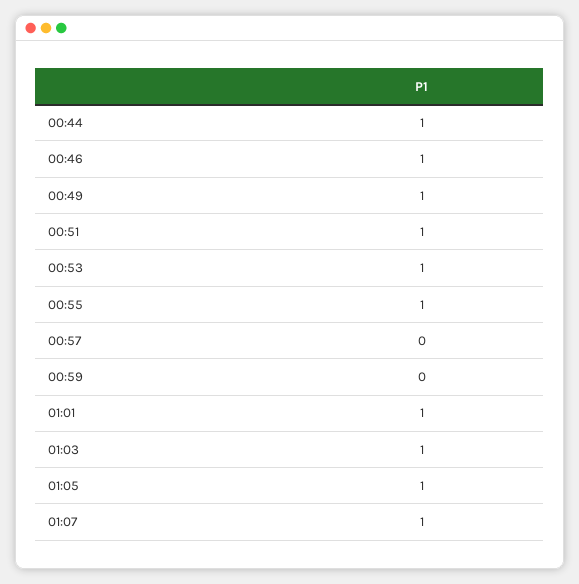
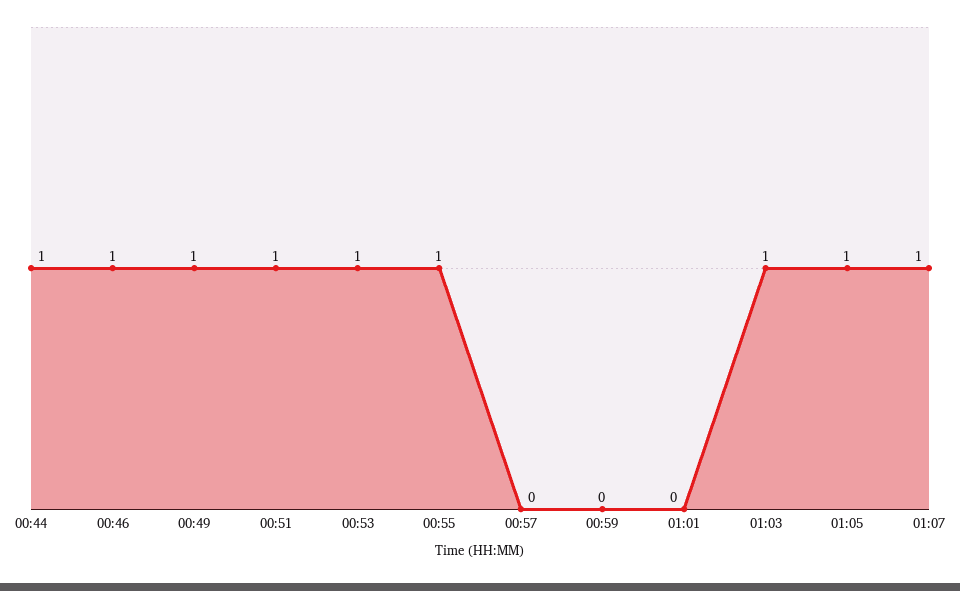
01:01: 1 -> 0

